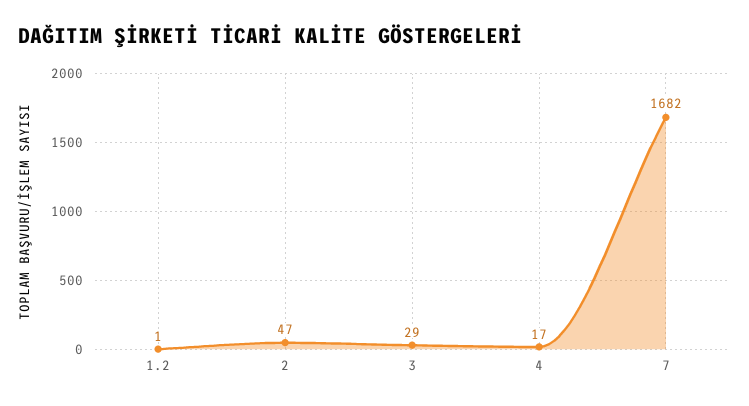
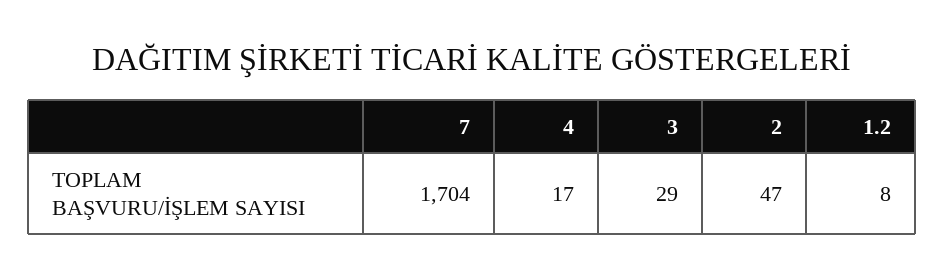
1.2: 1 -> 8
7: 1682 -> 1704

